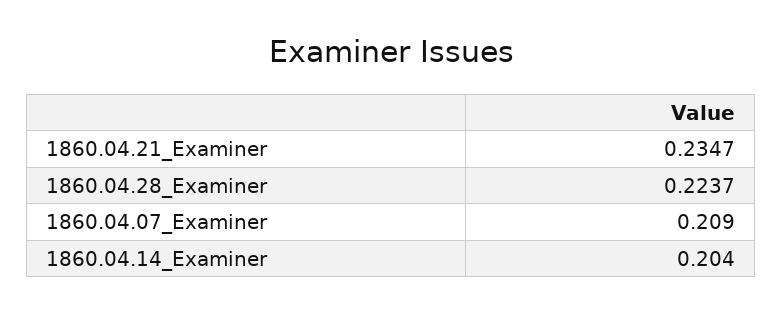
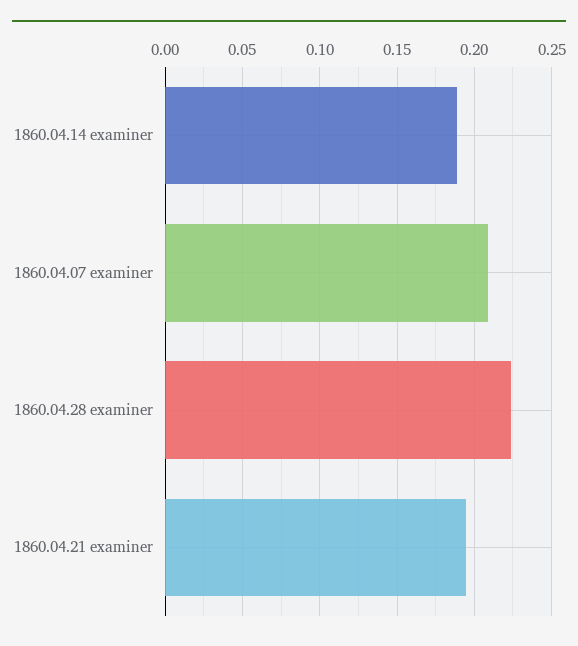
1860.04.21_Examiner: 0.2347 -> 0.195
1860.04.14_Examiner: 0.204 -> 0.19

